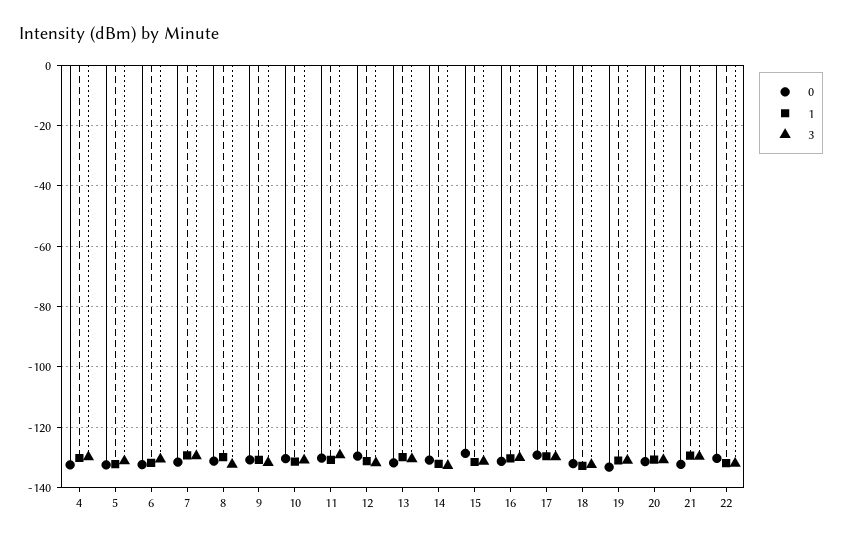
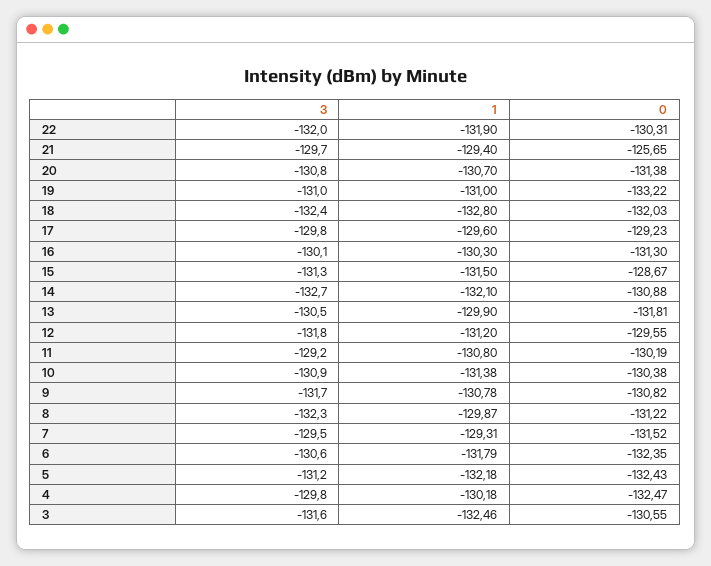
0, 21: -132 -> -125.65
3, 3: none -> -131.6
1, 3: none -> -132.46
0, 3: none -> -130.55

